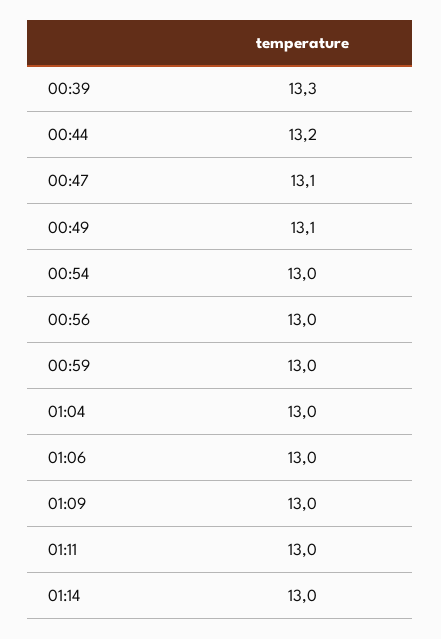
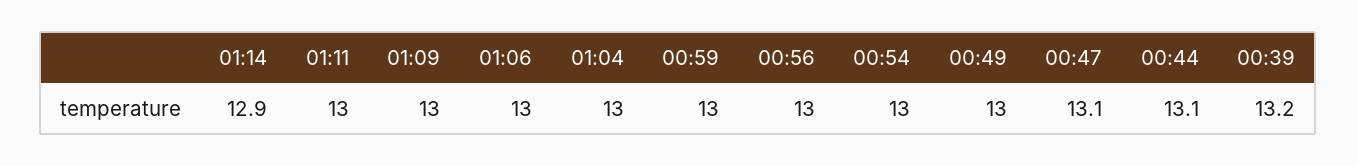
00:39: 13.3 -> 13.2
00:44: 13.2 -> 13.1
00:49: 13.1 -> 13
01:14: 13 -> 12.9

